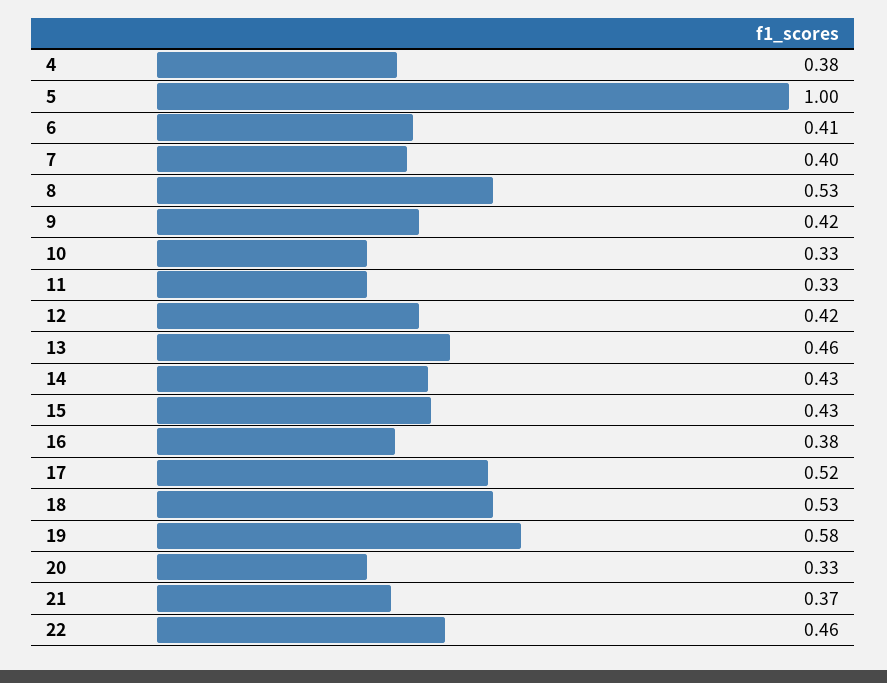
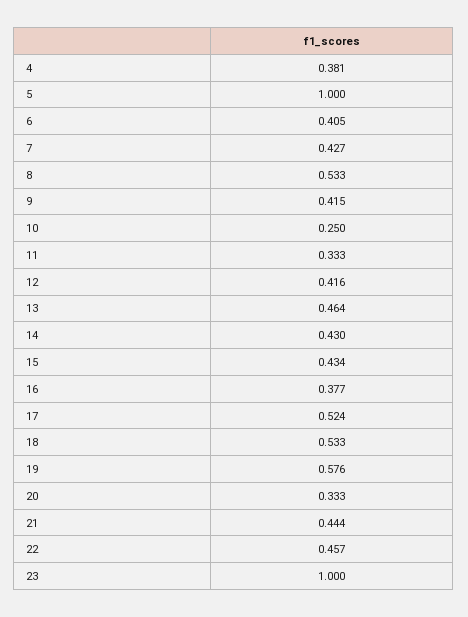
7: 0.4 -> 0.427
10: 0.33 -> 0.25
21: 0.37 -> 0.444
23: none -> 1

